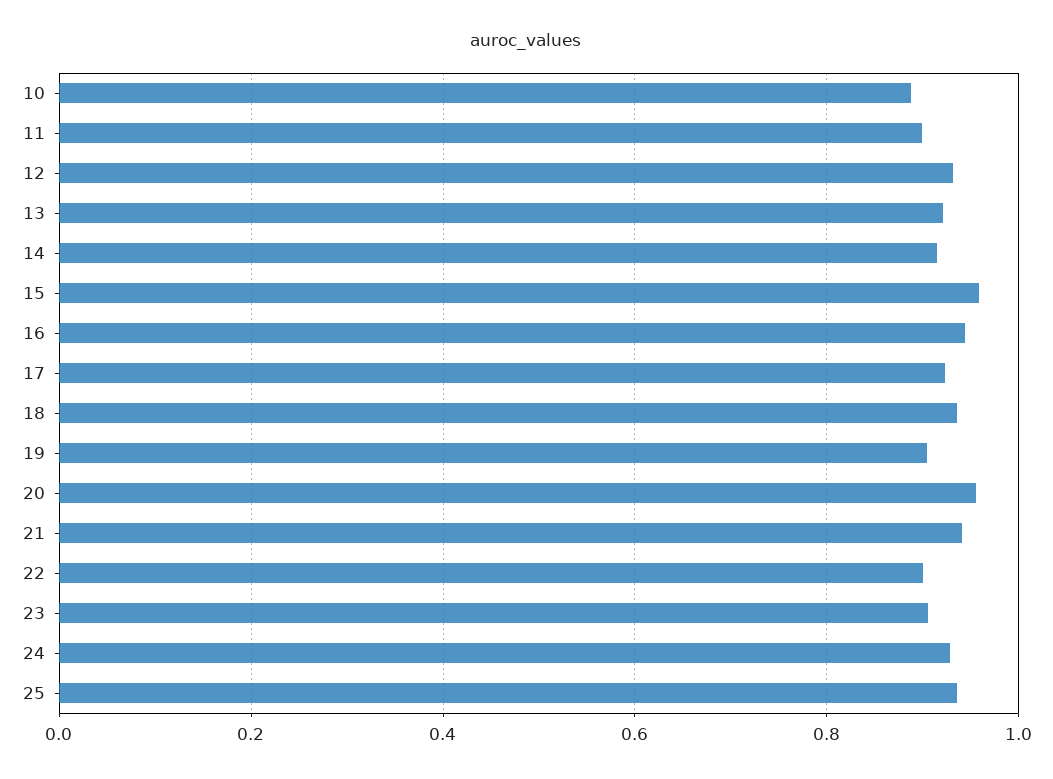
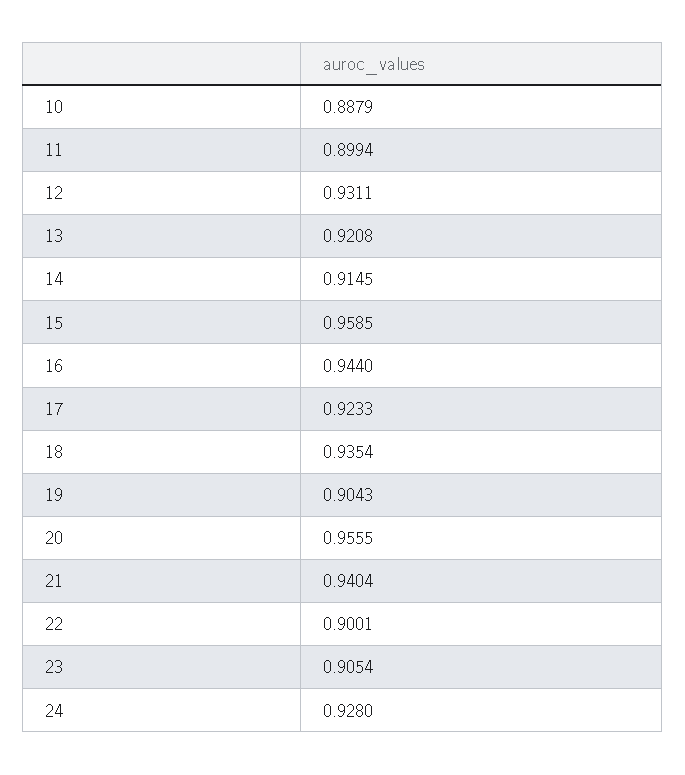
25: 0.94 -> none

